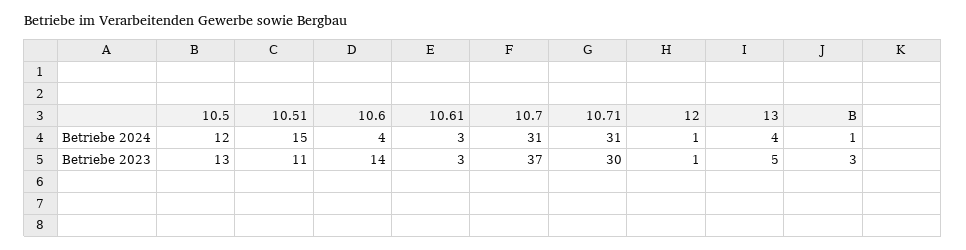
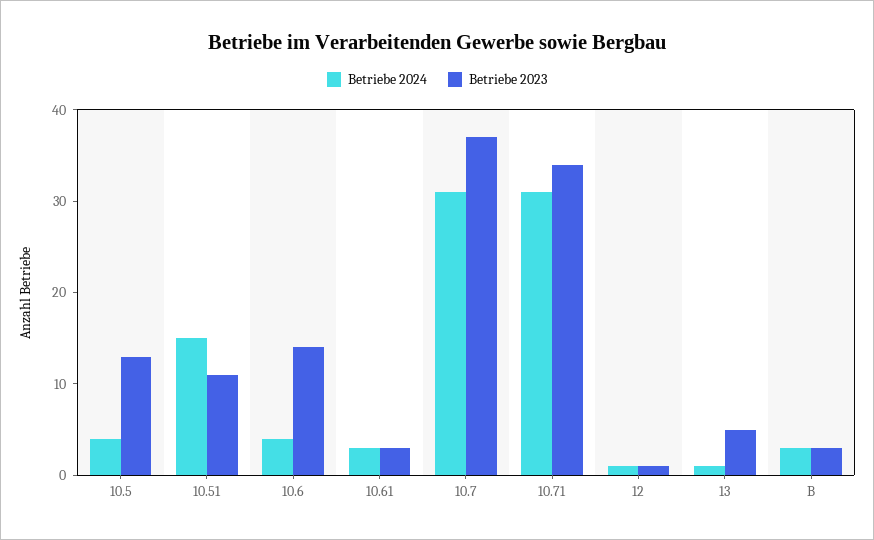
Betriebe 2024, 10.5: 12 -> 4
Betriebe 2024, 13: 4 -> 1
Betriebe 2024, B: 1 -> 3
Betriebe 2023, 10.71: 30 -> 34

